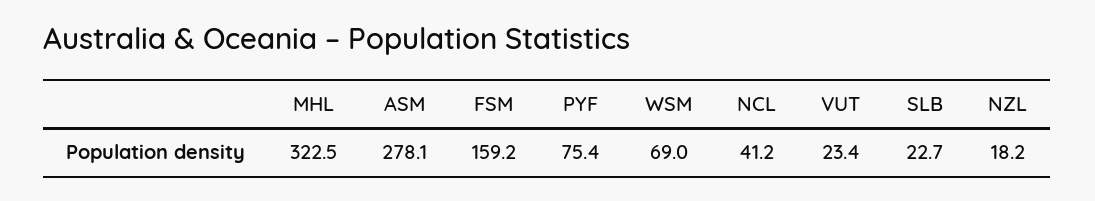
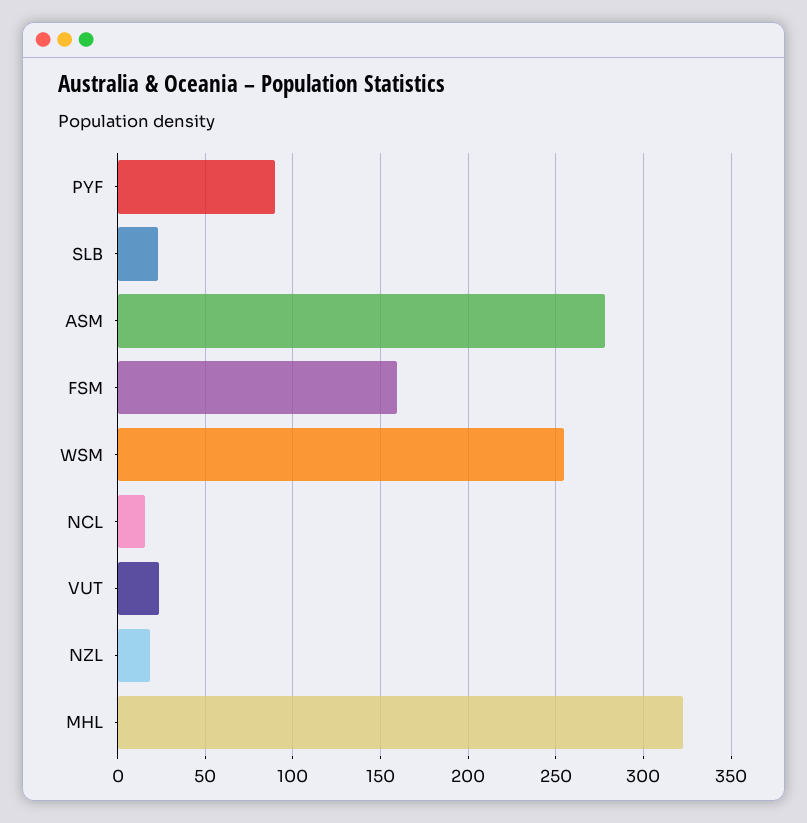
PYF: 75.4 -> 90
WSM: 69 -> 255
NCL: 41.2 -> 15

